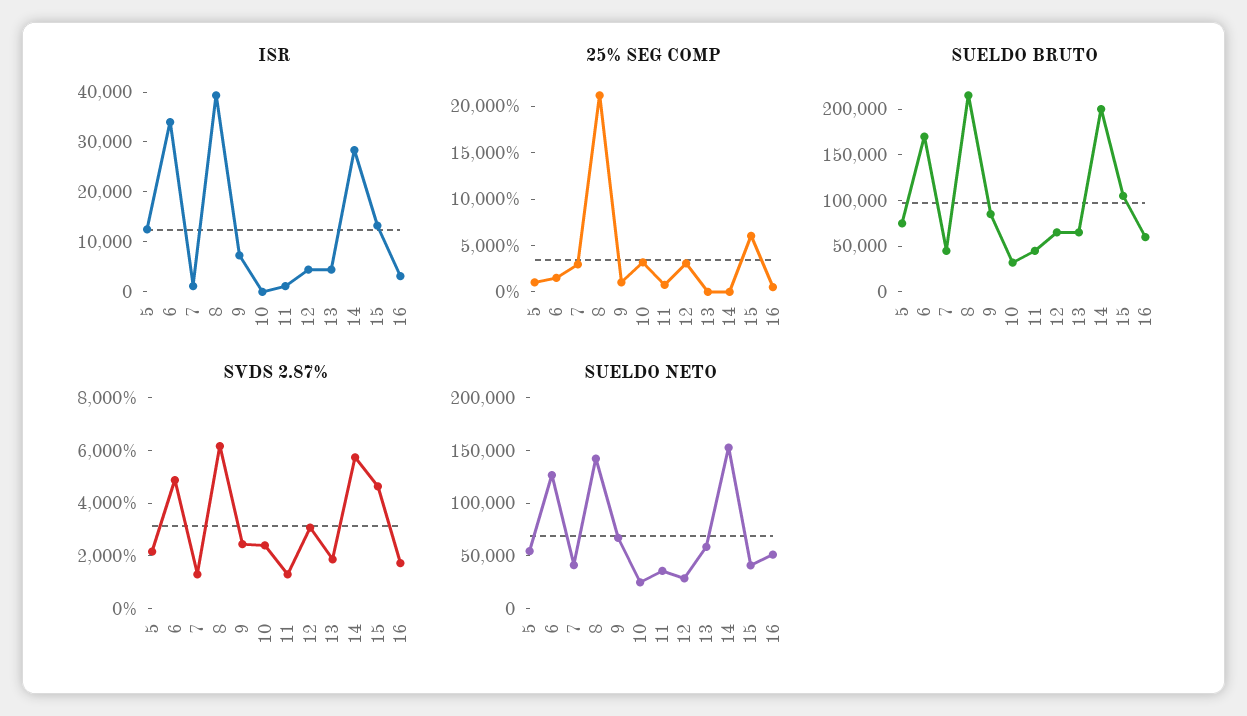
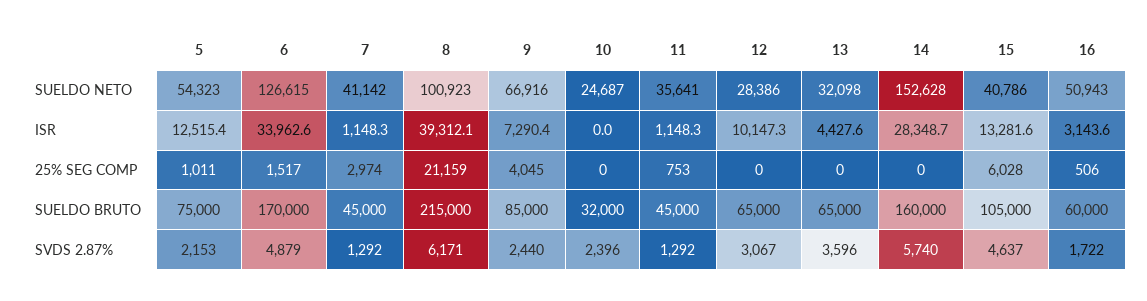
ISR, 12: 4000 -> 10147.3
25% SEG COMP, 9: 1000 -> 4045
25% SEG COMP, 10: 3000 -> 0
25% SEG COMP, 12: 3000 -> 0
SUELDO BRUTO, 14: 200000 -> 160000
SVDS 2.87%, 13: 2000 -> 3596
SUELDO NETO, 8: 140000 -> 100923
SUELDO NETO, 13: 60000 -> 32098

